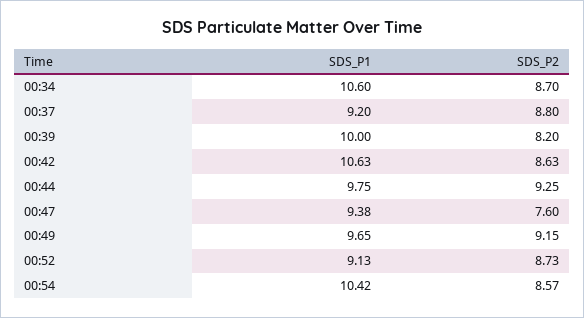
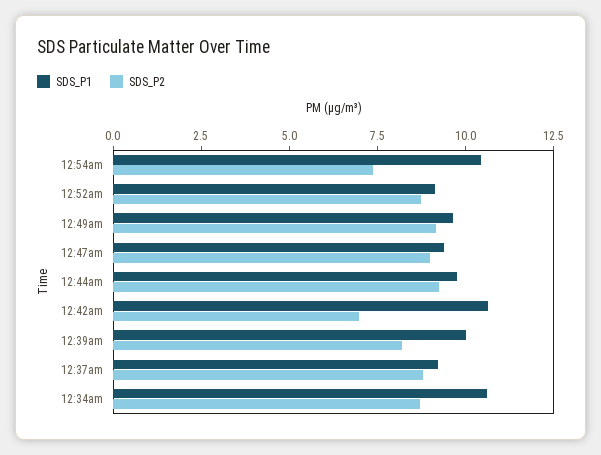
SDS_P2, 00:42: 8.63 -> 7
SDS_P2, 00:47: 7.6 -> 9
SDS_P2, 00:54: 8.57 -> 7.5

